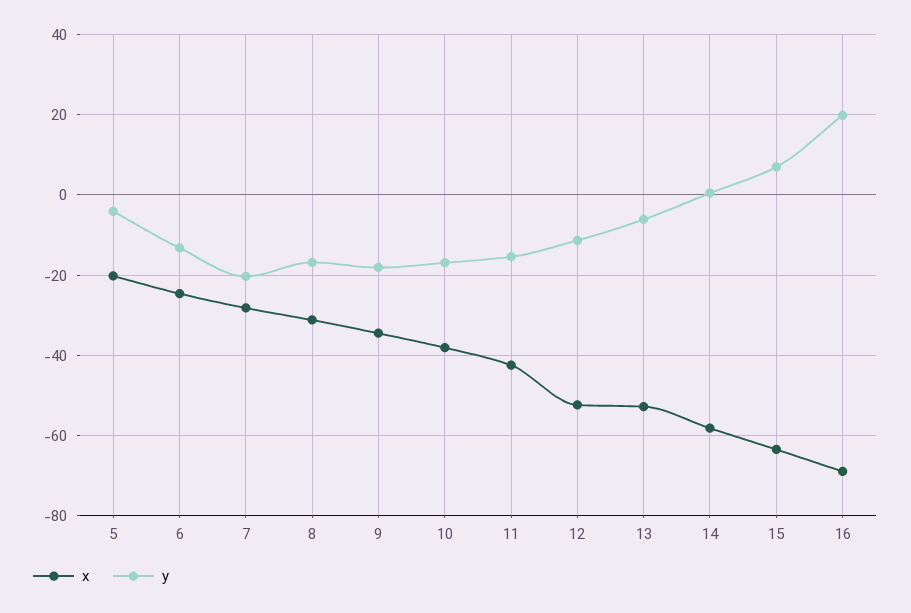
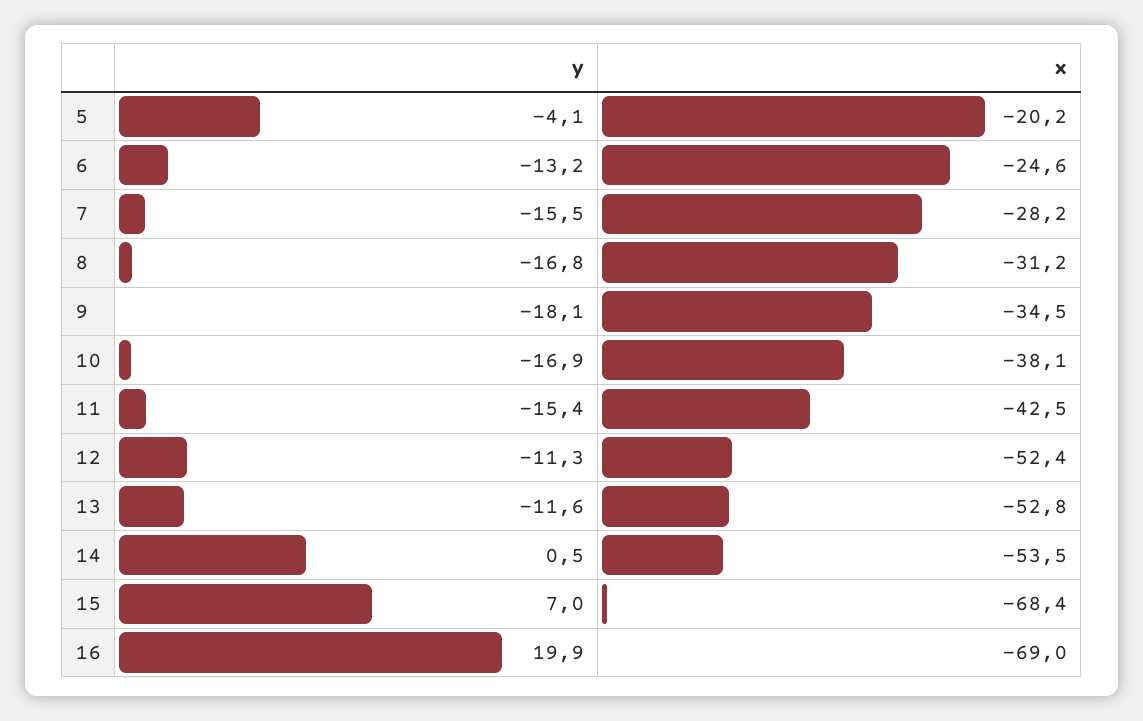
y, 7: -20 -> -15.5
y, 13: -6 -> -11.6
x, 14: -58 -> -53.5
x, 15: -64 -> -68.4

